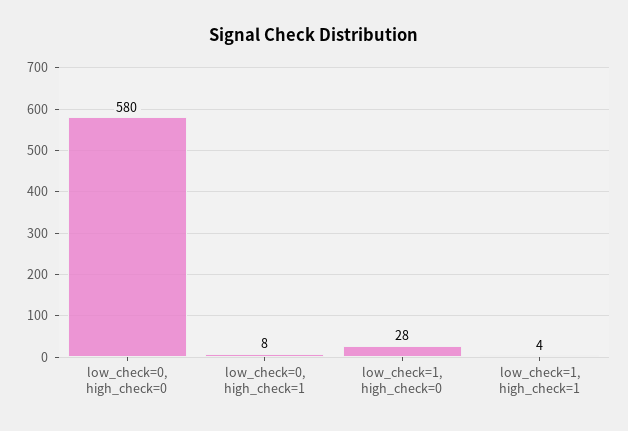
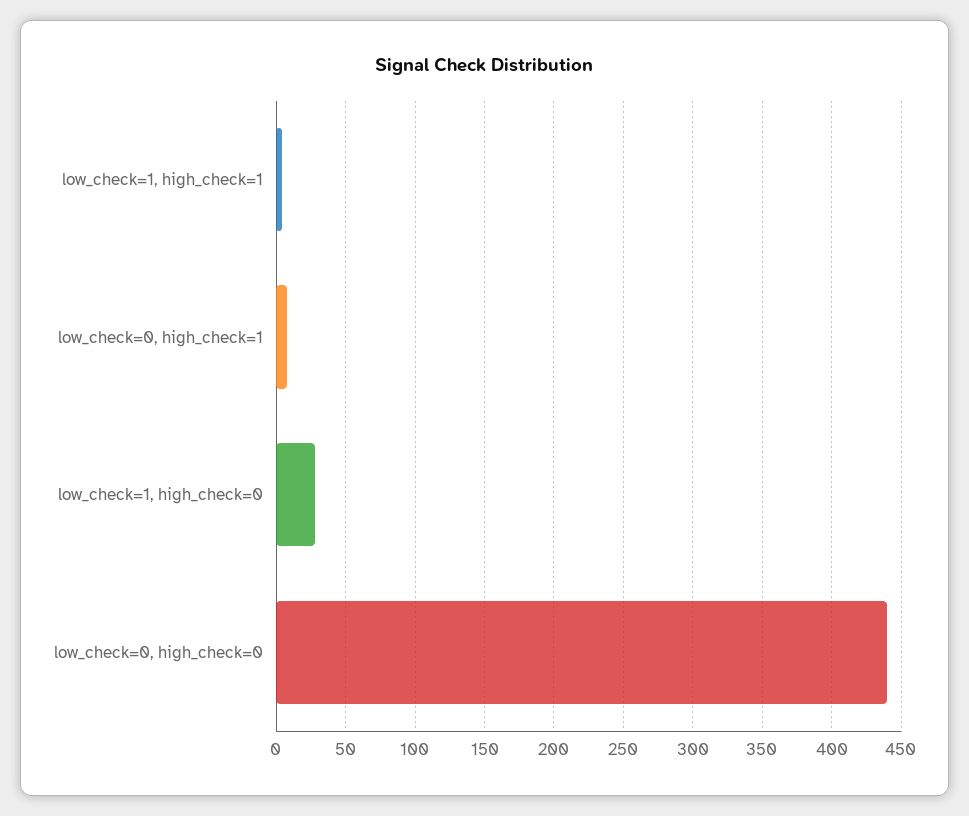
low_check=0, high_check=0: 580 -> 440

